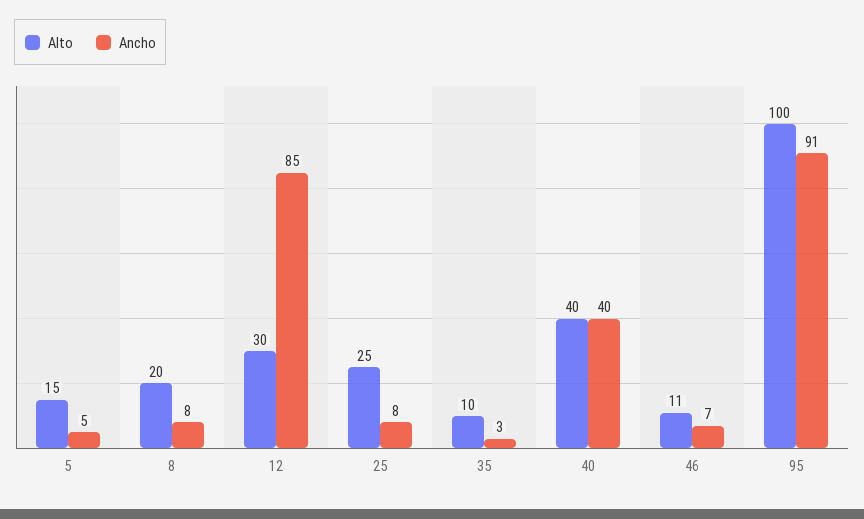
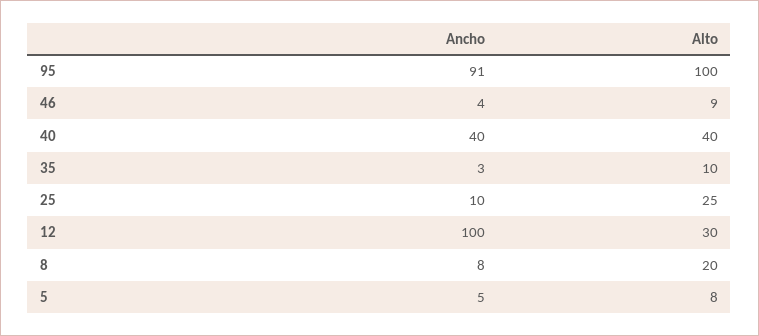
Alto, 5: 15 -> 8
Ancho, 12: 85 -> 100
Ancho, 25: 8 -> 10
Alto, 46: 11 -> 9
Ancho, 46: 7 -> 4

